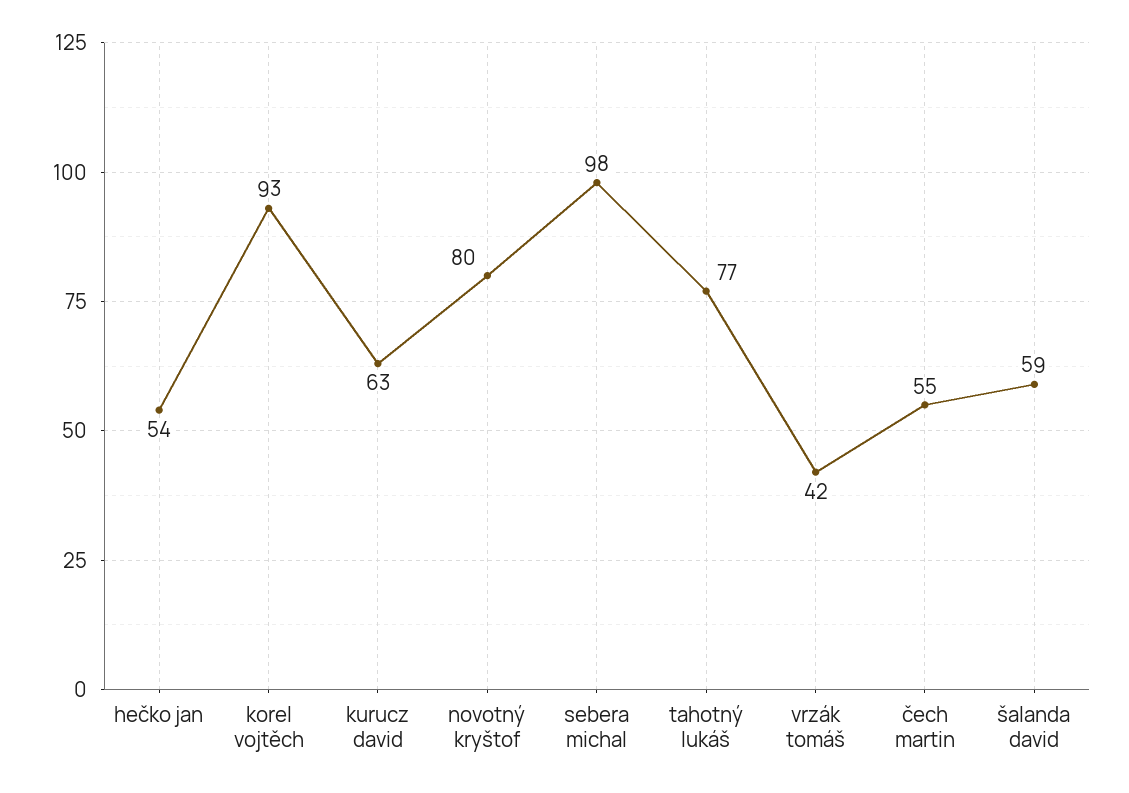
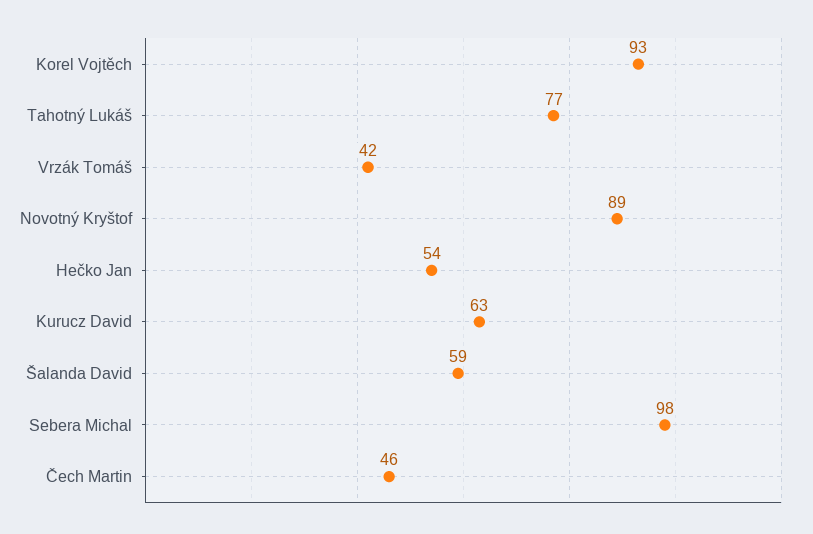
novotný kryštof: 80 -> 89
čech martin: 55 -> 46

